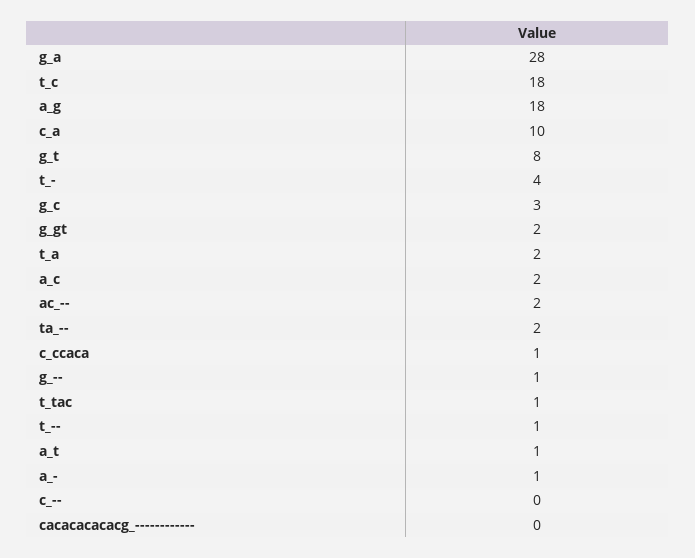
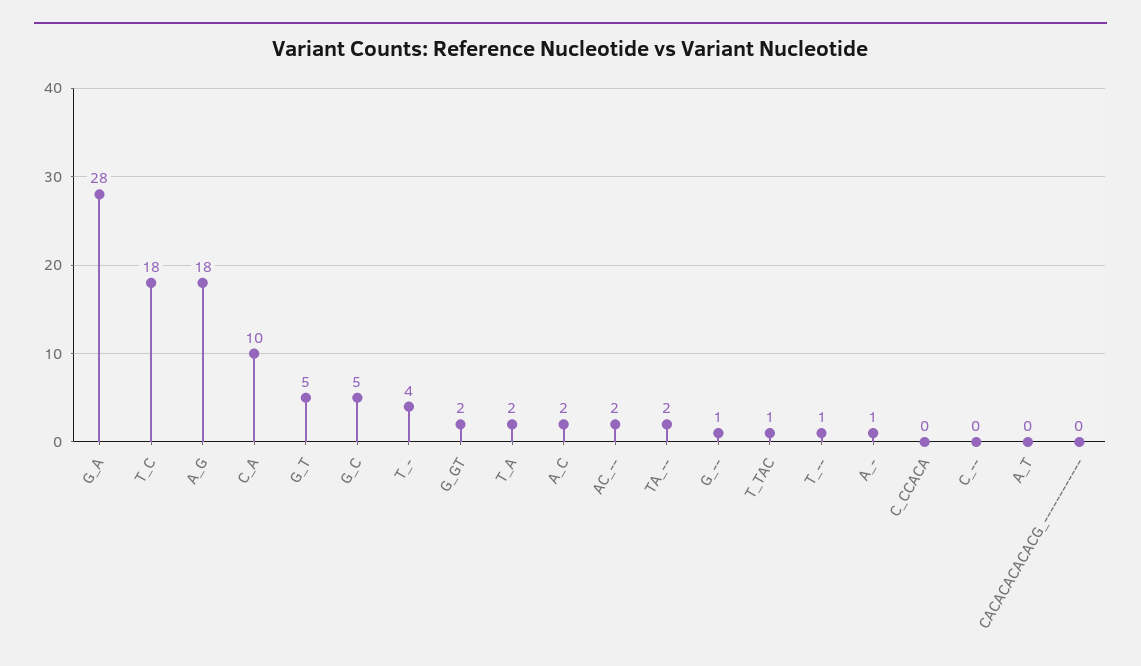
g_t: 8 -> 5
g_c: 3 -> 5
c_ccaca: 1 -> 0
a_t: 1 -> 0

